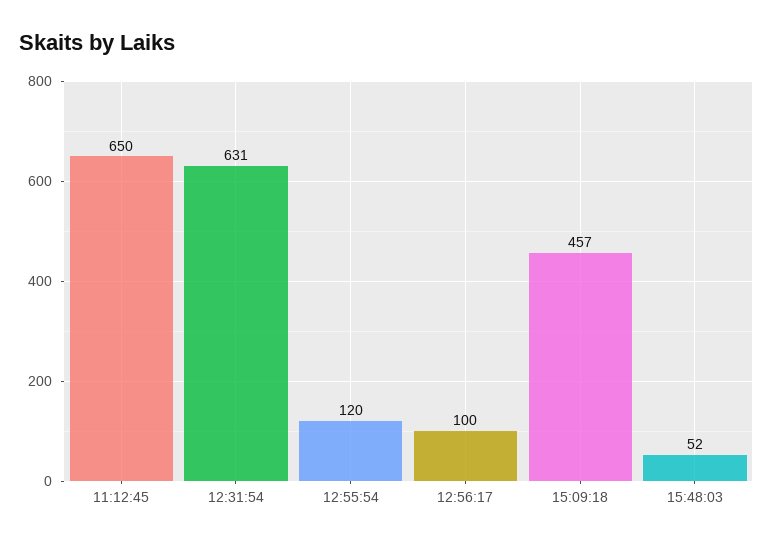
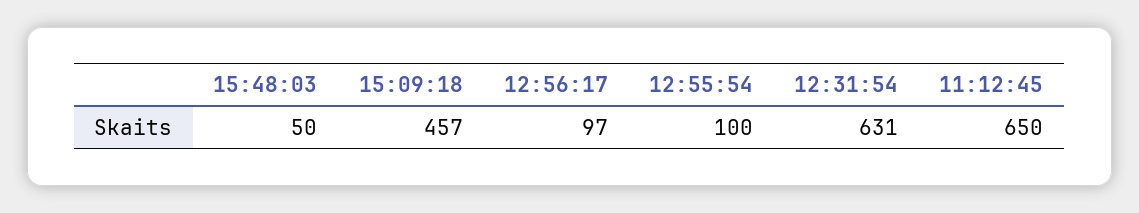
12:55:54: 120 -> 100
12:56:17: 100 -> 97
15:48:03: 52 -> 50

